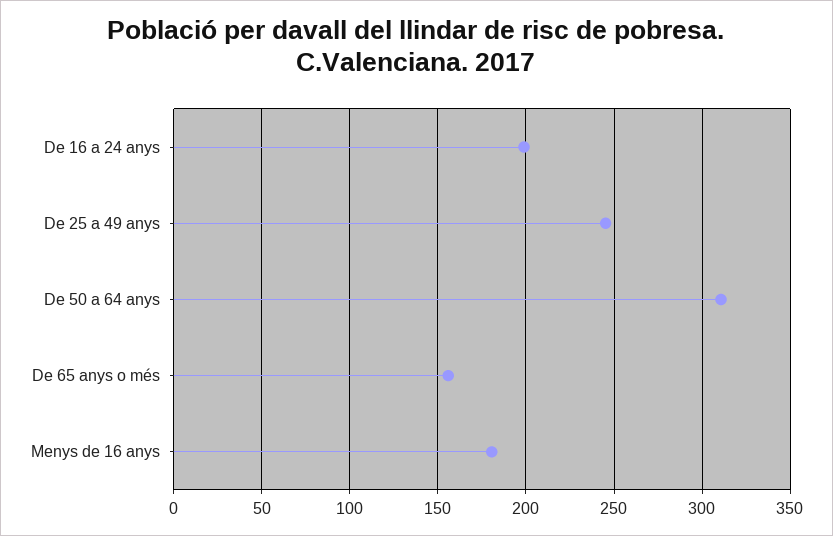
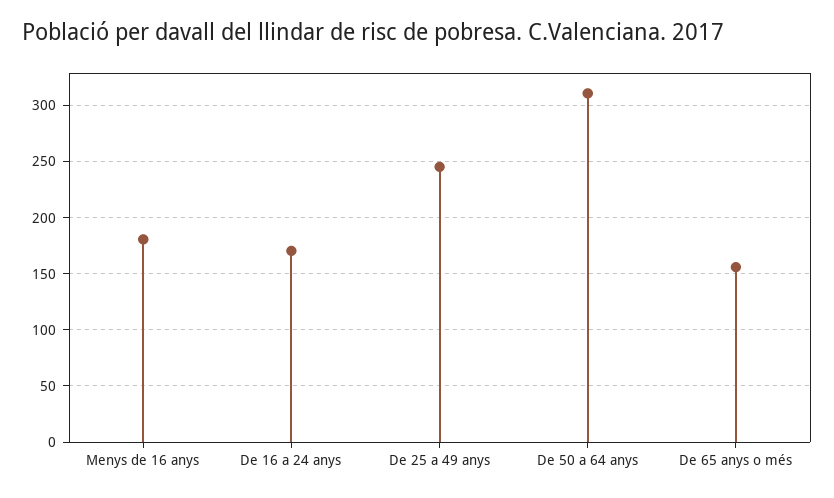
De 16 a 24 anys: 200 -> 170

